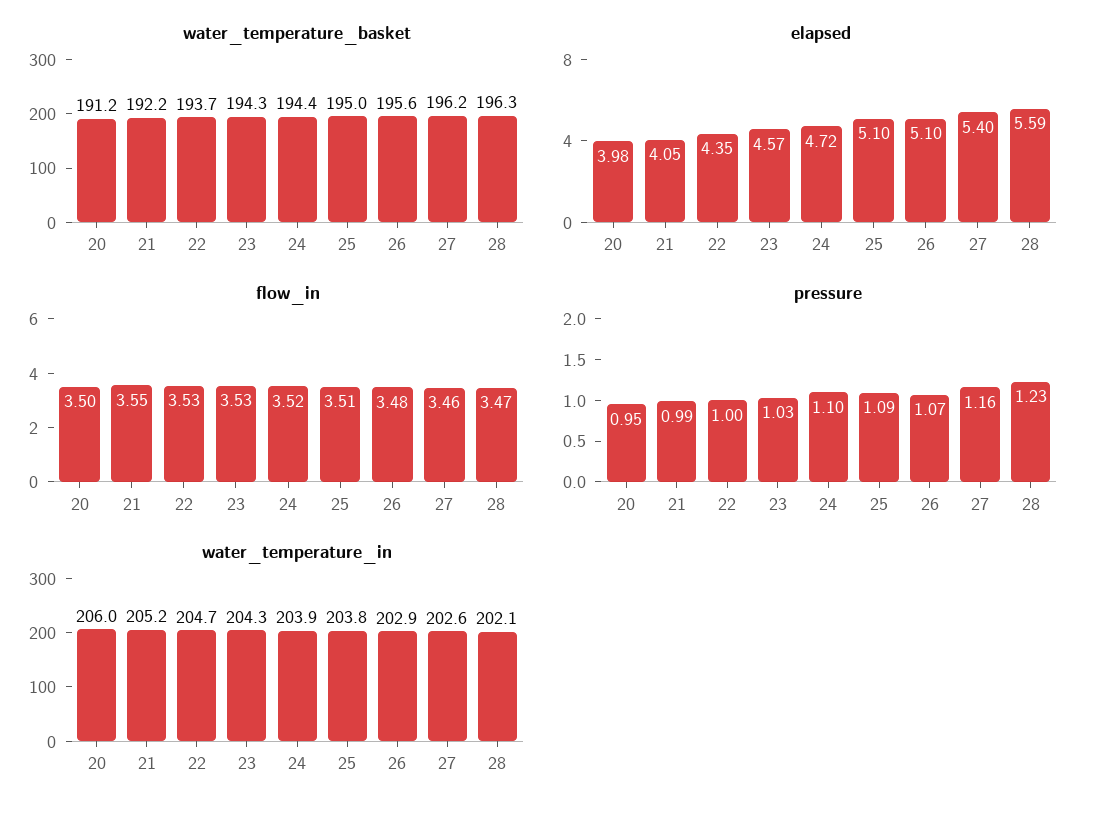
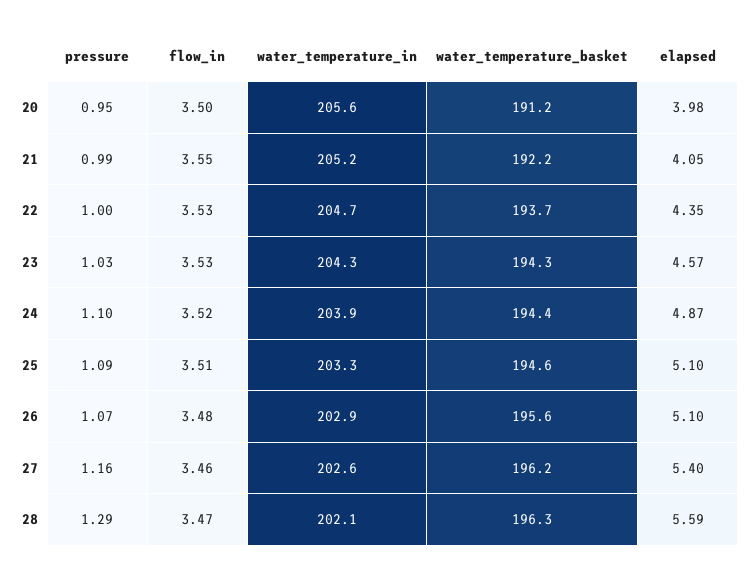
water_temperature_basket, 25: 195 -> 194.6
elapsed, 24: 4.72 -> 4.87
pressure, 28: 1.23 -> 1.29
water_temperature_in, 20: 206 -> 205.6
water_temperature_in, 25: 203.8 -> 203.3

